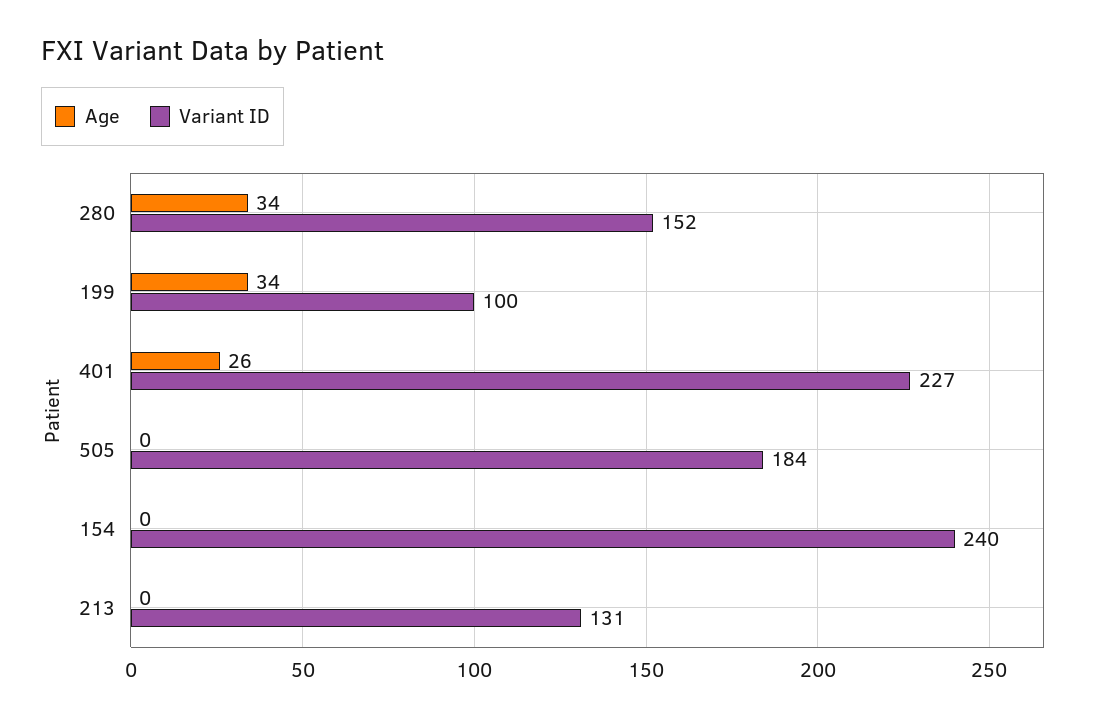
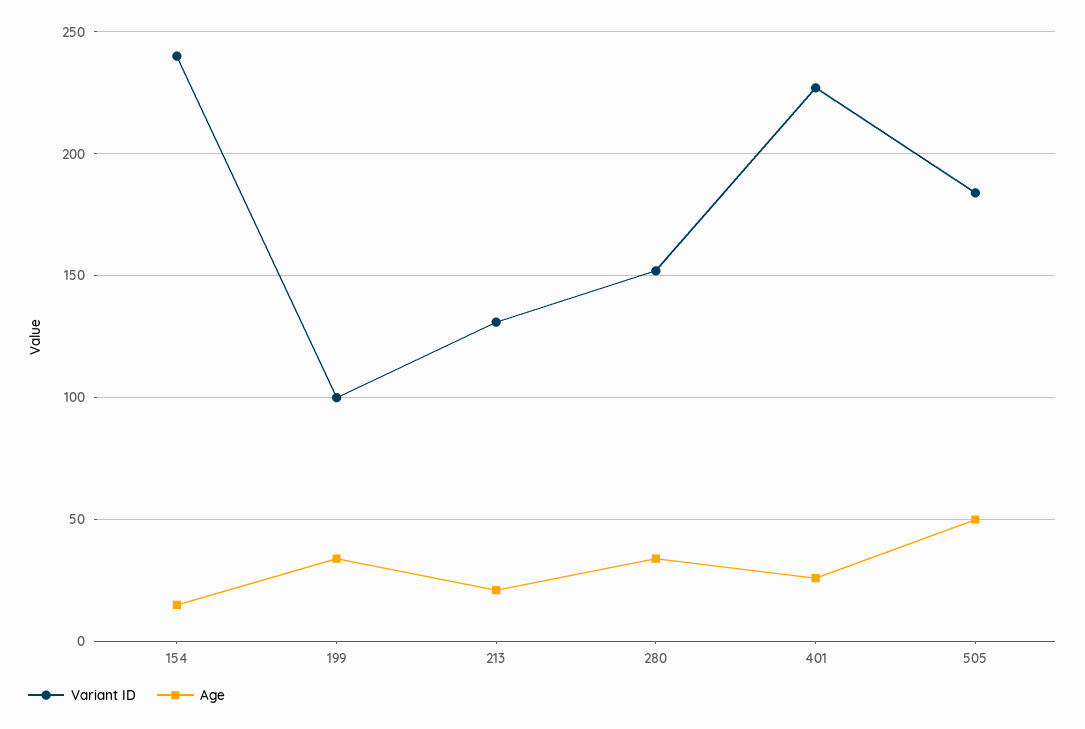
Age, 505: 0 -> 50
Age, 154: 0 -> 15
Age, 213: 0 -> 20

